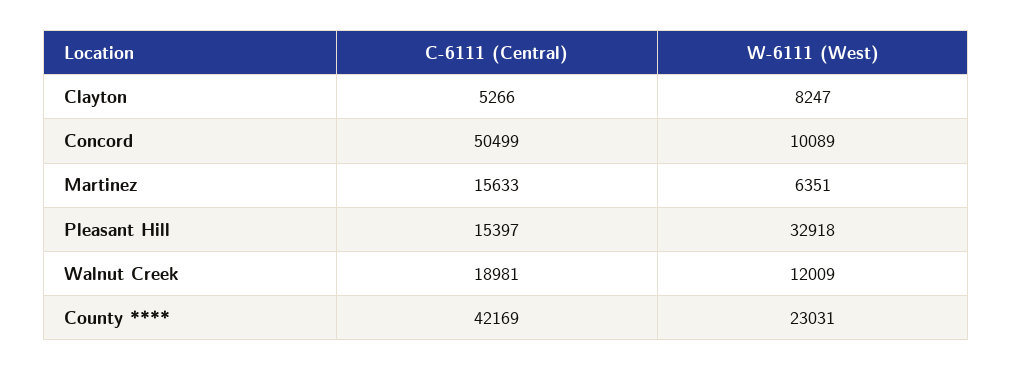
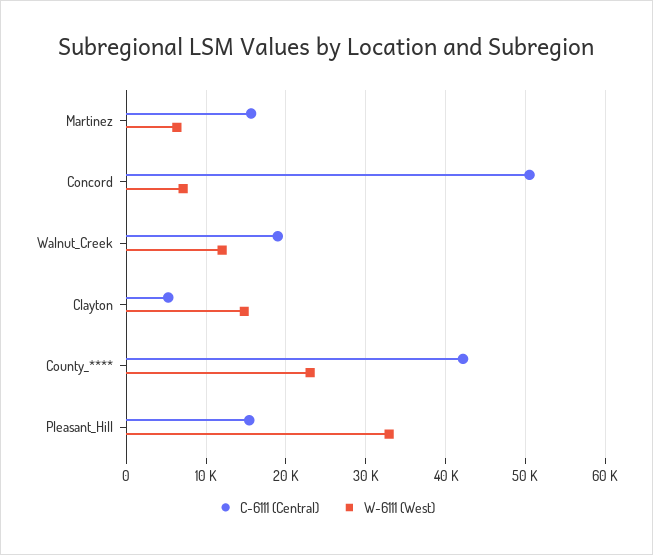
W-6111 (West), Clayton: 8247 -> 15000
W-6111 (West), Concord: 10089 -> 7000

